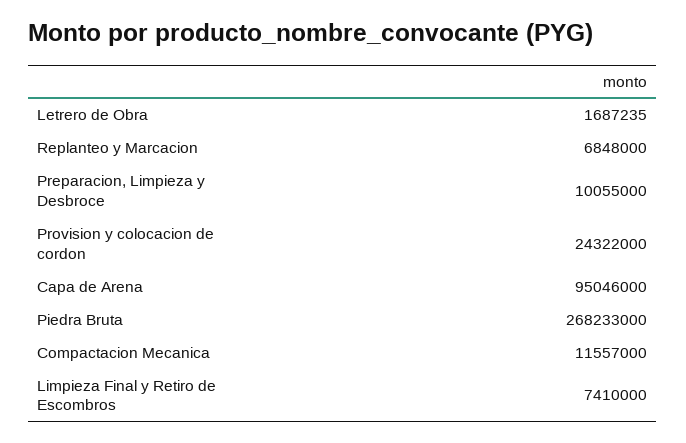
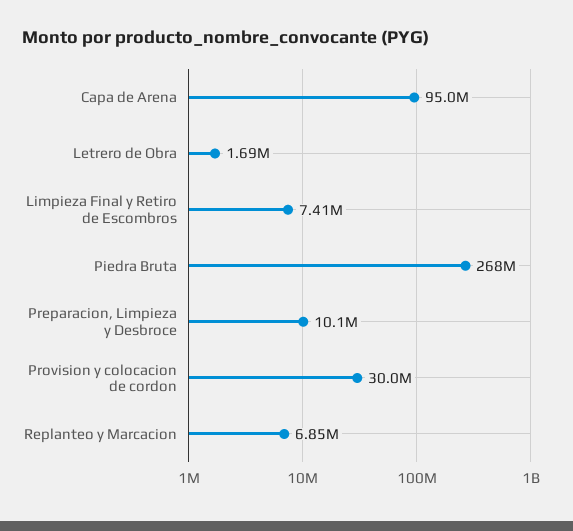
Provision y colocacion de cordon: 24322000 -> 30000000
Compactacion Mecanica: 11557000 -> none

